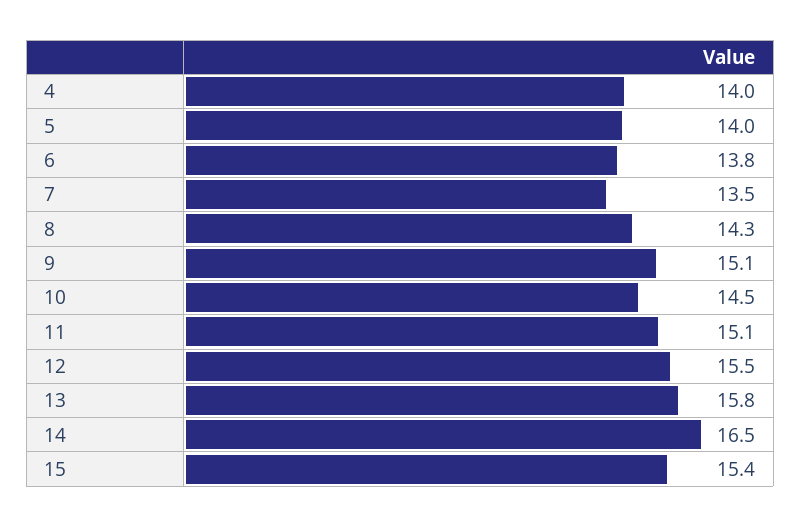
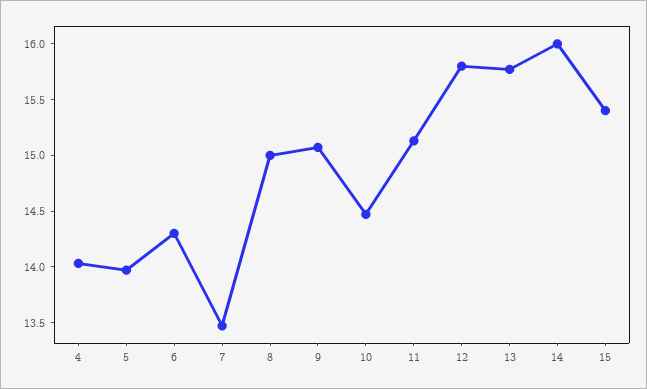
6: 13.8 -> 14.3
8: 14.3 -> 15
12: 15.5 -> 15.8
14: 16.5 -> 16

